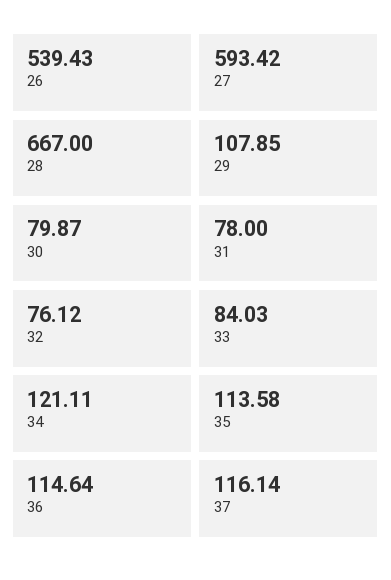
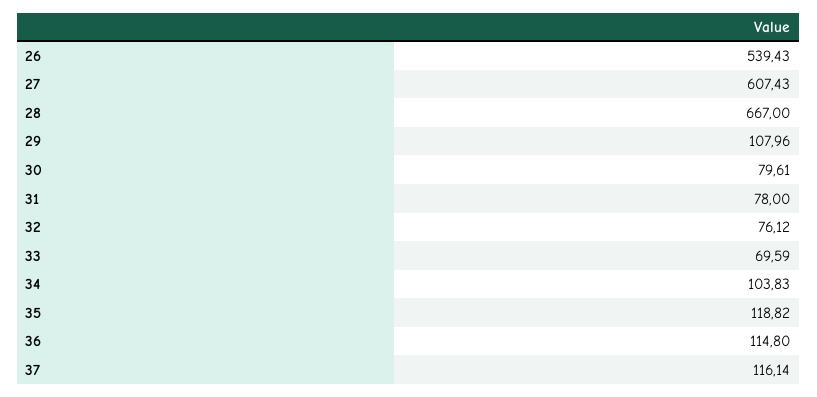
27: 593.42 -> 607.43
29: 107.85 -> 107.96
30: 79.87 -> 79.61
33: 84.03 -> 69.59
34: 121.11 -> 103.83
35: 113.58 -> 118.82
36: 114.64 -> 114.8

